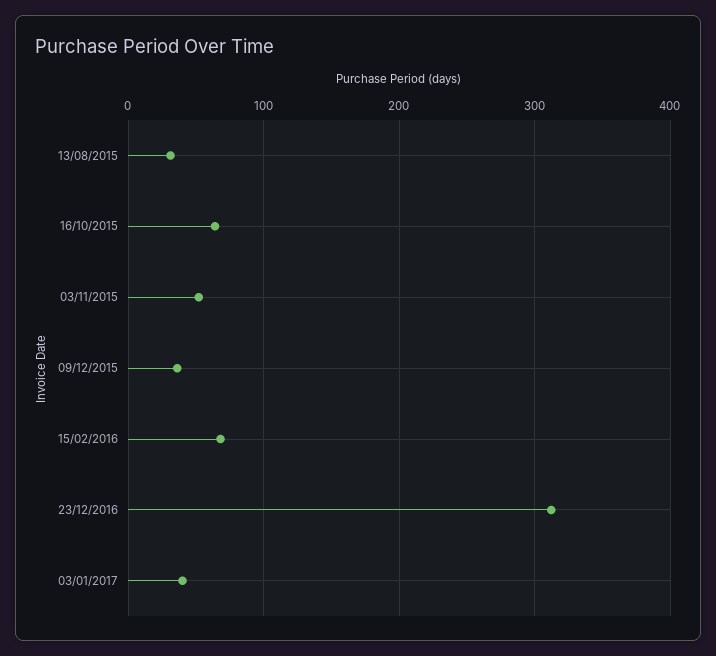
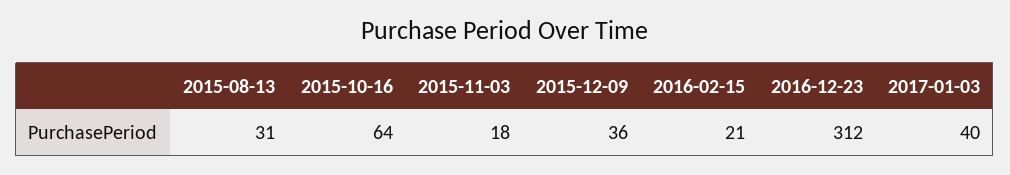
03/11/2015: 50 -> 18
15/02/2016: 70 -> 21

